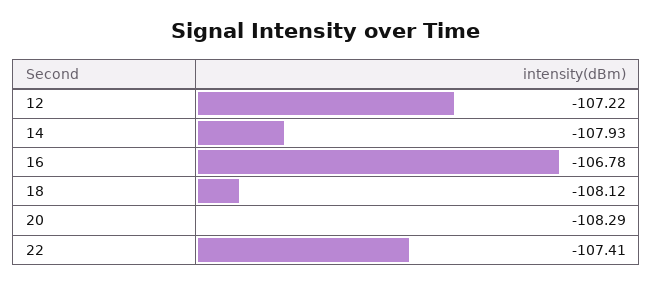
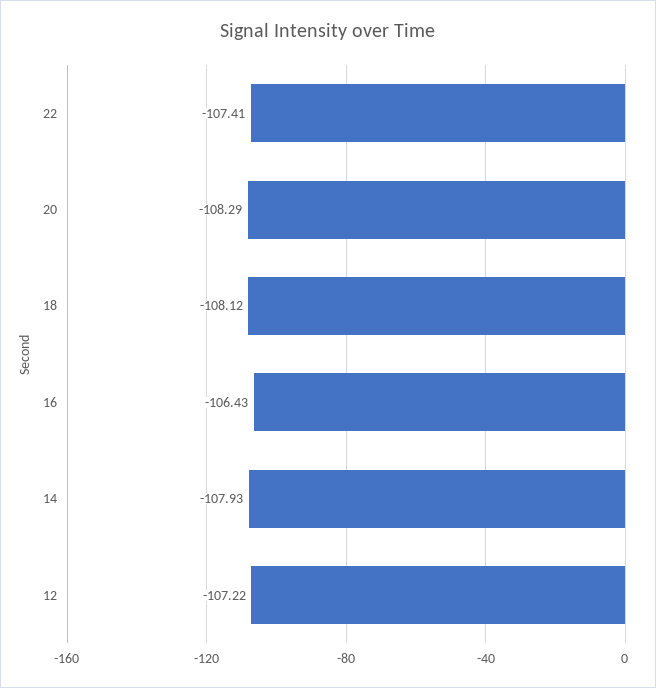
16: -106.78 -> -106.43

